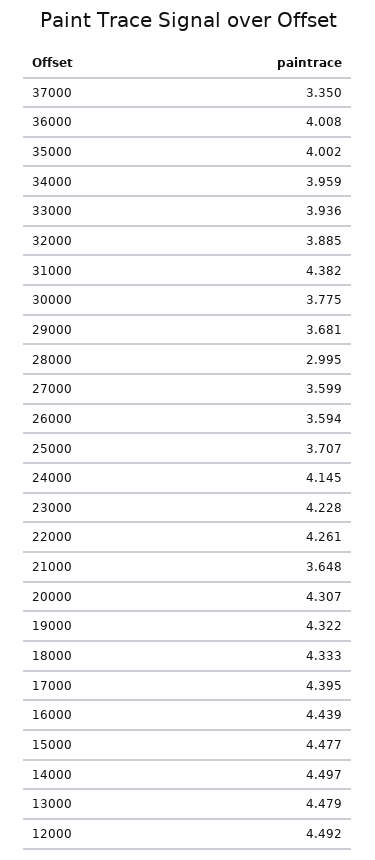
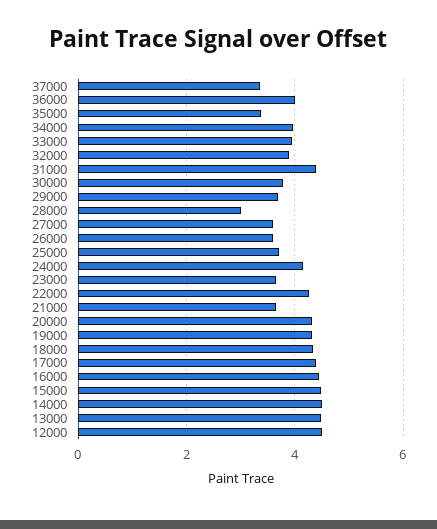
35000: 4.002 -> 3.4
23000: 4.228 -> 3.6

